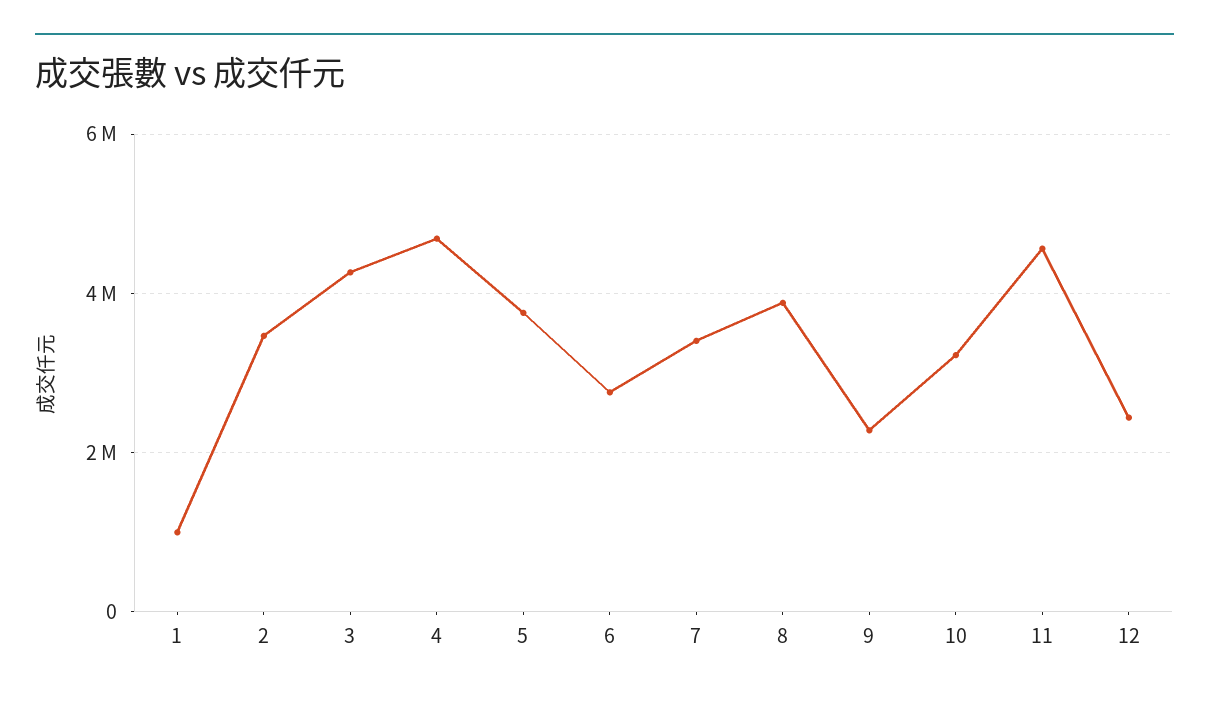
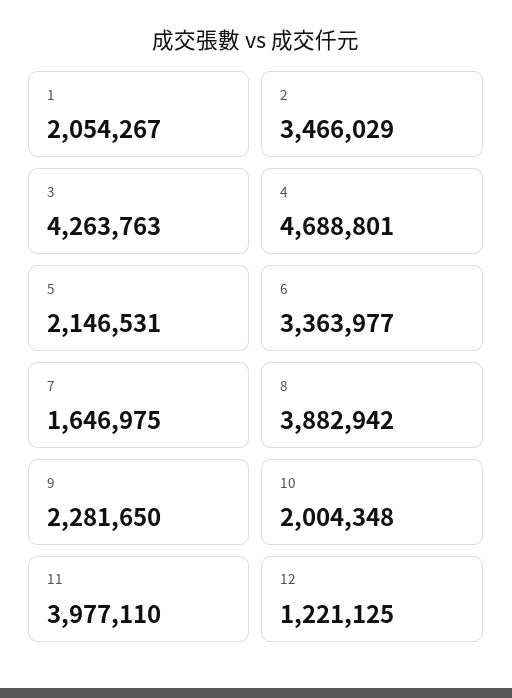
1: 1000000 -> 2054267
5: 3800000 -> 2146531
6: 2800000 -> 3363977
7: 3400000 -> 1646975
10: 3200000 -> 2004348
11: 4600000 -> 3977110
12: 2400000 -> 1221125

